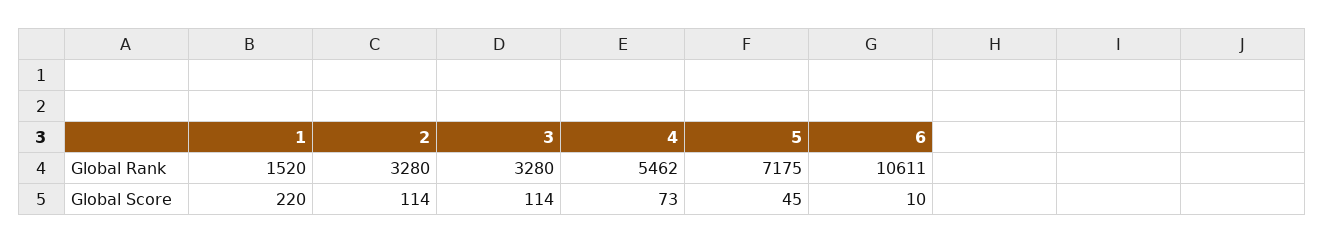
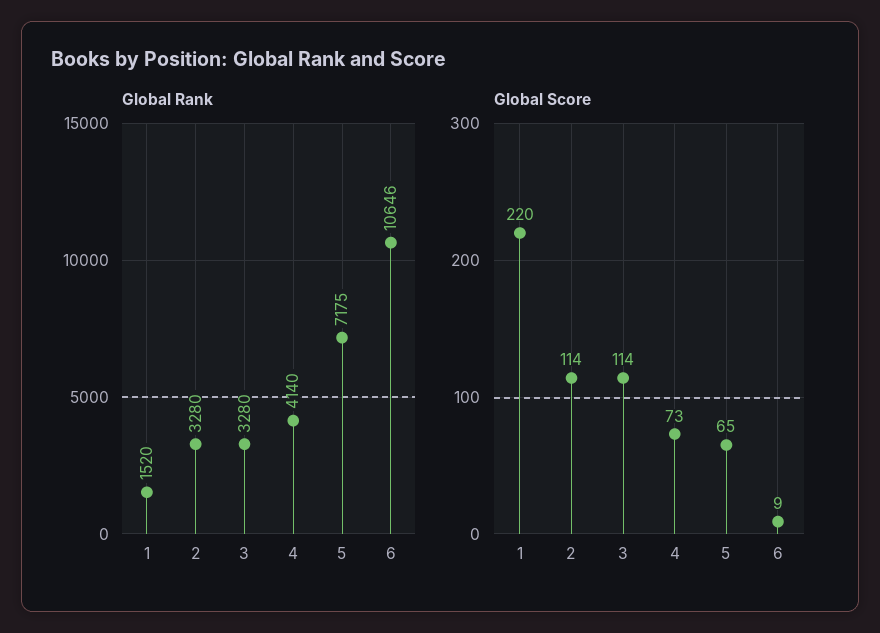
Global Rank, 4: 5462 -> 4140
Global Rank, 6: 10611 -> 10646
Global Score, 5: 45 -> 65
Global Score, 6: 10 -> 9

